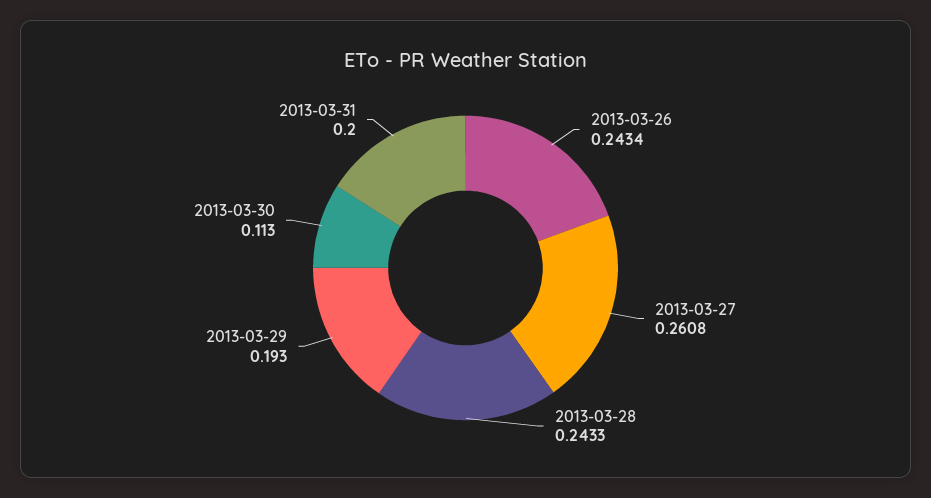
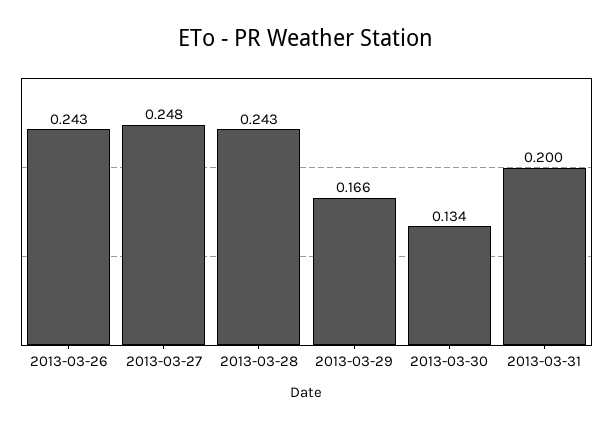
2013-03-27: 0.2608 -> 0.248
2013-03-29: 0.193 -> 0.166
2013-03-30: 0.113 -> 0.134

